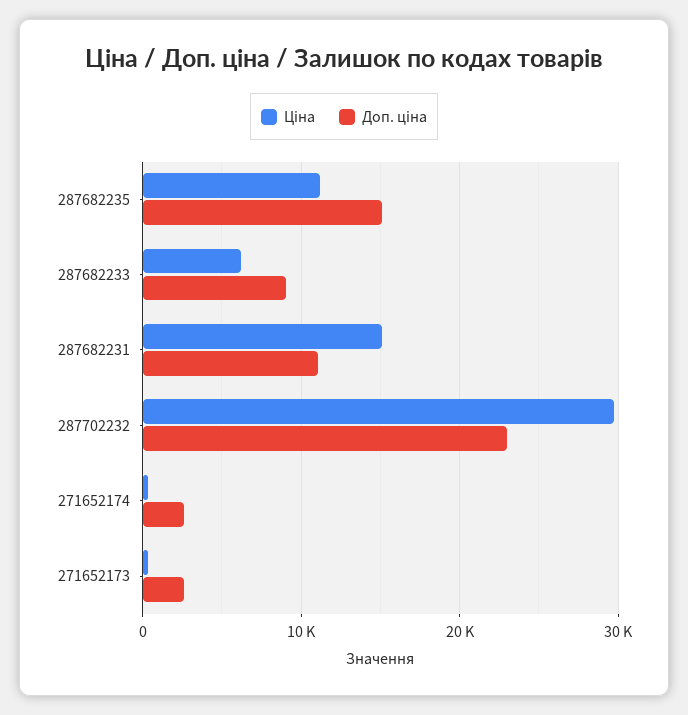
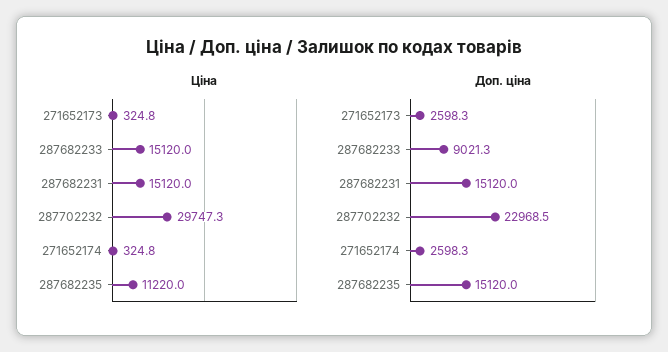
Ціна, 287682233: 6000 -> 15120
Доп. ціна, 287682231: 11000 -> 15120

